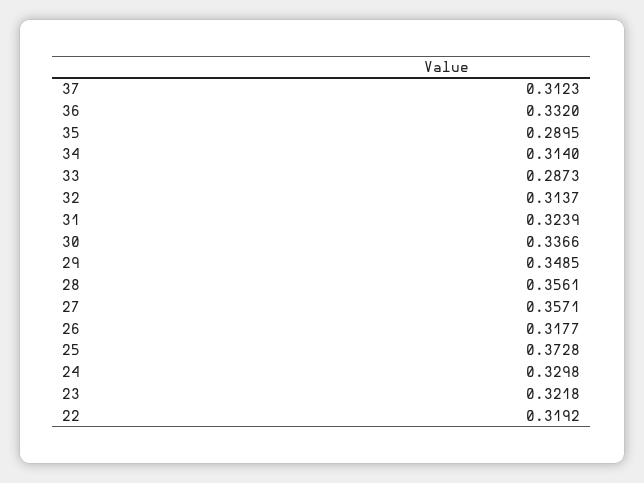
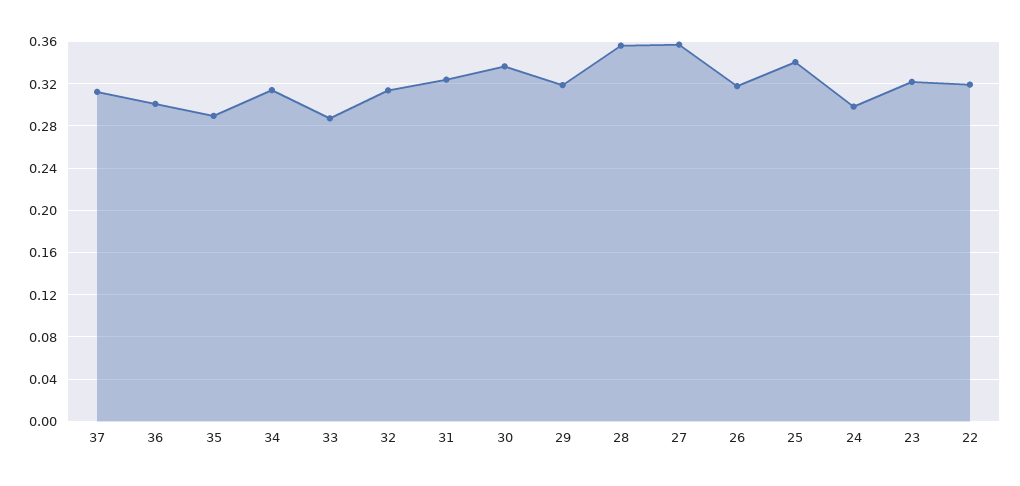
36: 0.332 -> 0.3
29: 0.3485 -> 0.32
25: 0.3728 -> 0.34
24: 0.3298 -> 0.3

